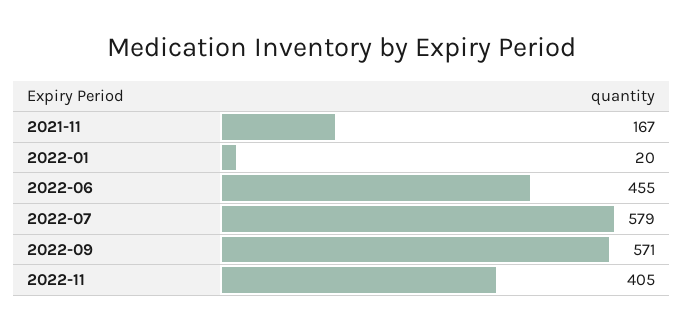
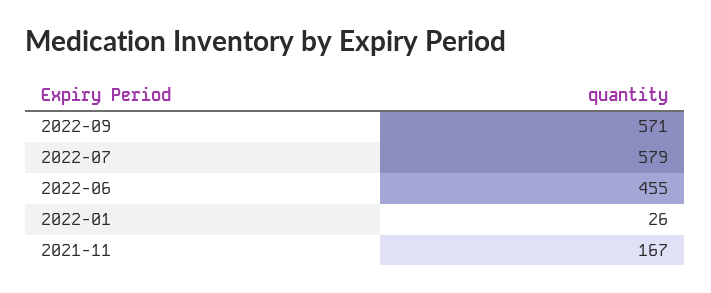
2022-01: 20 -> 26
2022-11: 405 -> none

